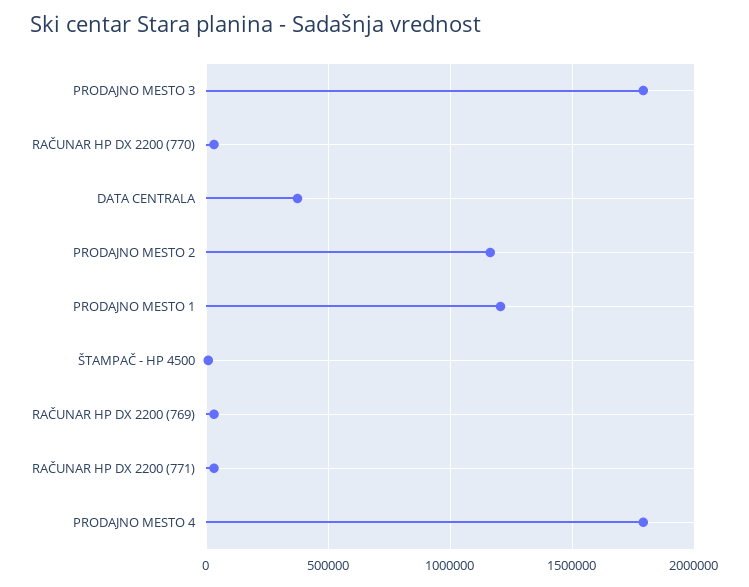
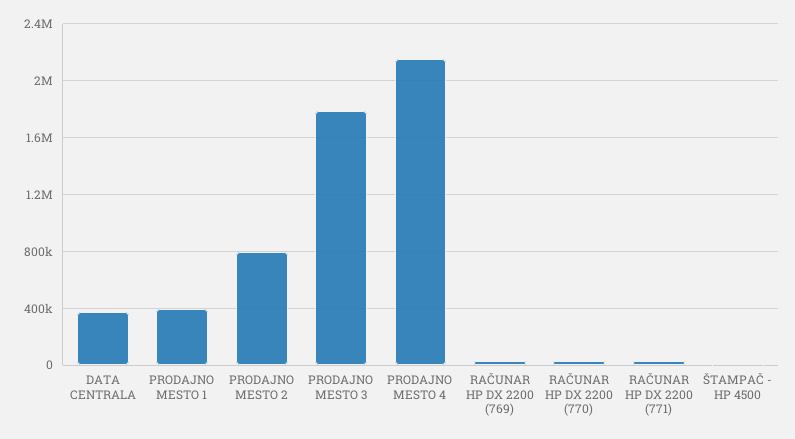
PRODAJNO MESTO 2: 1150000 -> 800000
PRODAJNO MESTO 1: 1200000 -> 400000
PRODAJNO MESTO 4: 1800000 -> 2150000

